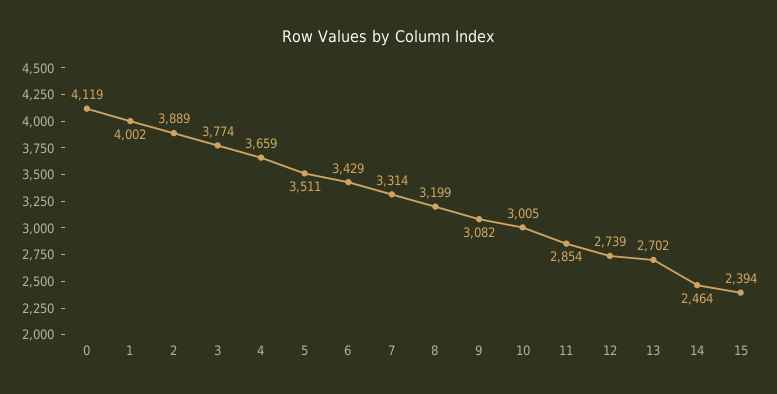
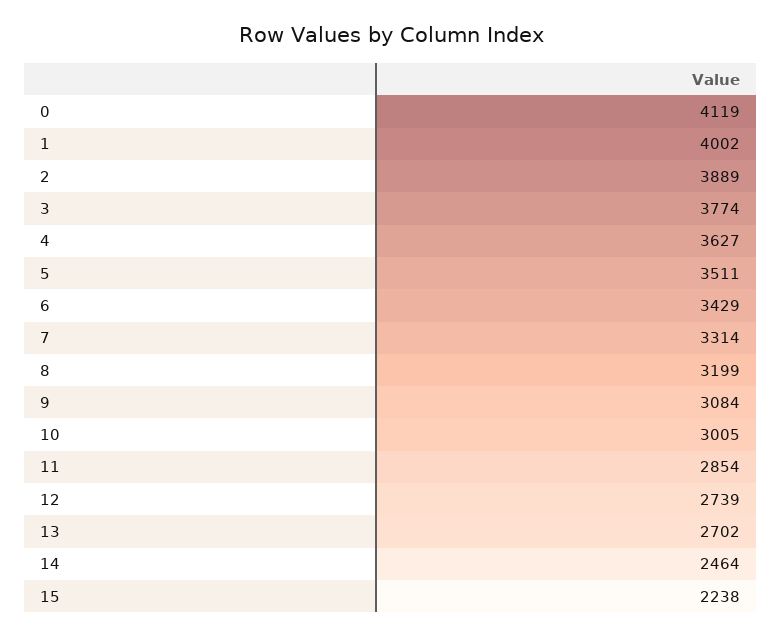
4: 3659 -> 3627
9: 3082 -> 3084
15: 2394 -> 2238

